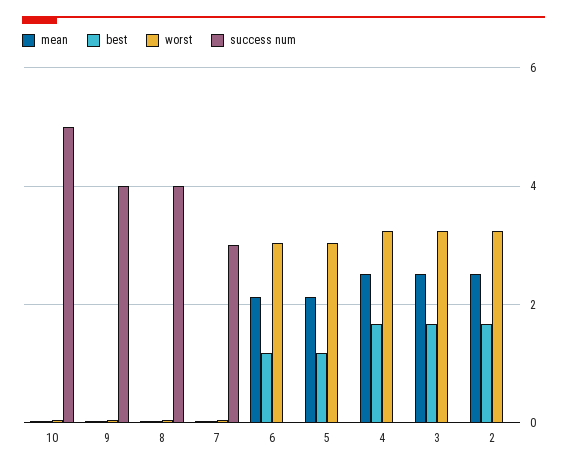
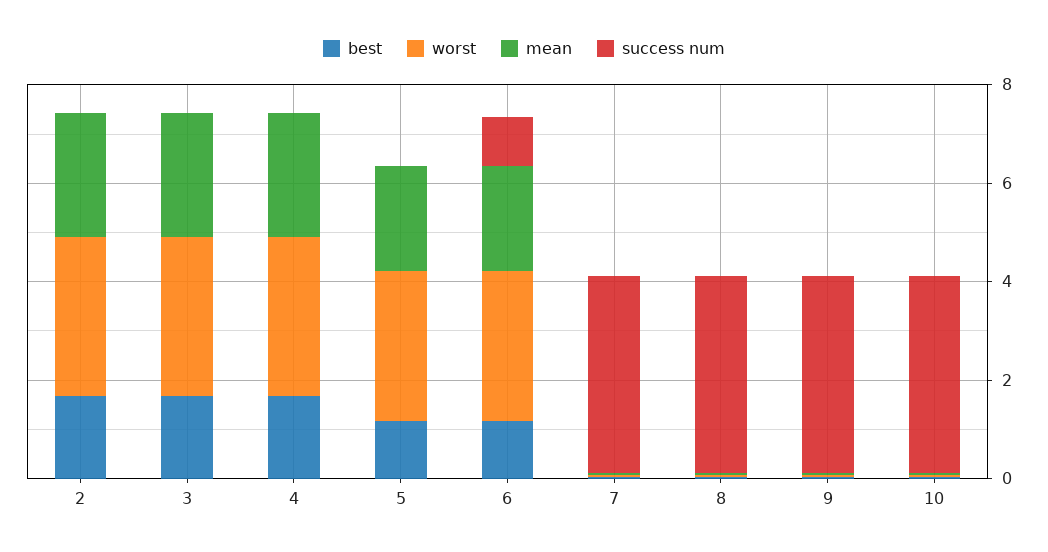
success num, 10: 5 -> 4
success num, 7: 3 -> 4
success num, 6: 0 -> 1

